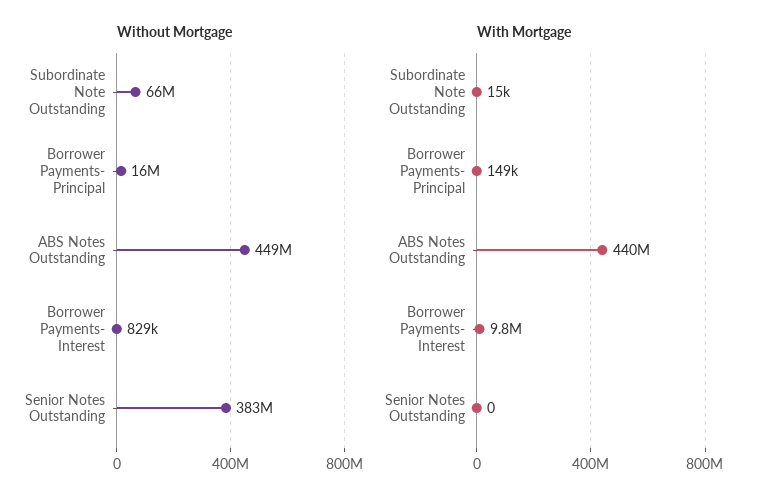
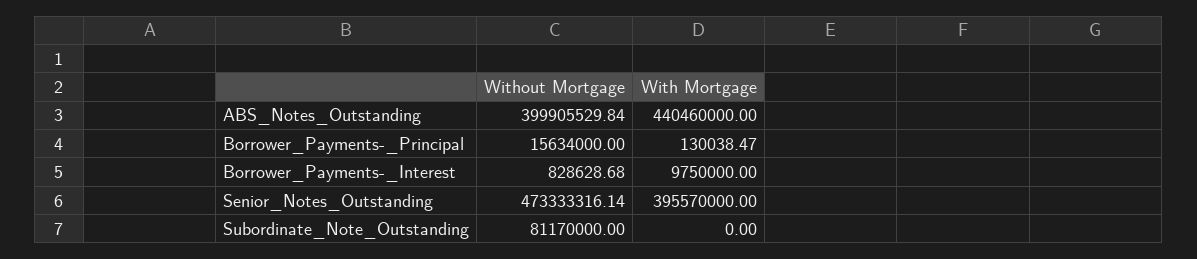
Without Mortgage, Subordinate Note Outstanding: 66000000 -> 81170000
Without Mortgage, ABS Notes Outstanding: 449000000 -> 399905529.84
Without Mortgage, Senior Notes Outstanding: 383000000 -> 473333316.14
With Mortgage, Subordinate Note Outstanding: 15000 -> 0
With Mortgage, Borrower Payments- Principal: 149000 -> 130038.47
With Mortgage, Senior Notes Outstanding: 0 -> 395570000

